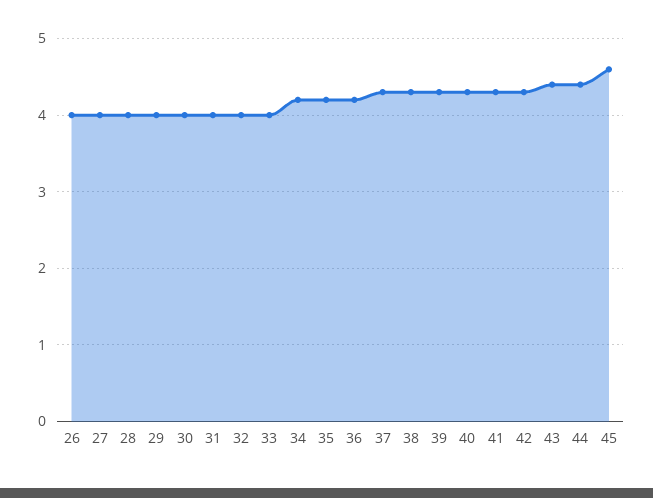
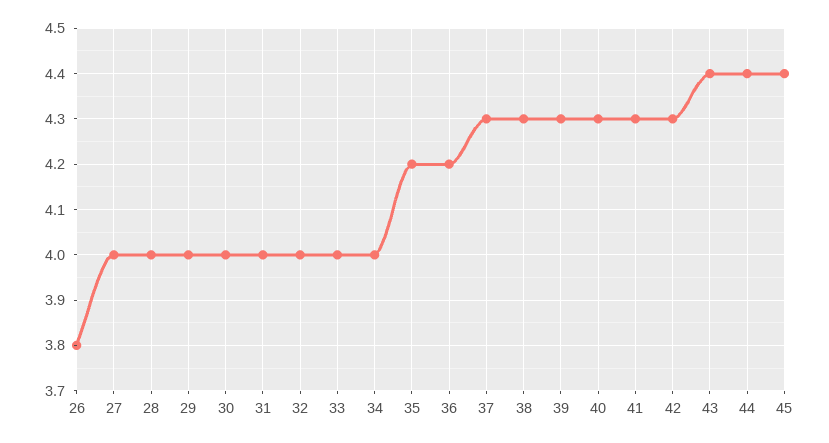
26: 4 -> 3.8
34: 4.2 -> 4
45: 4.6 -> 4.4

